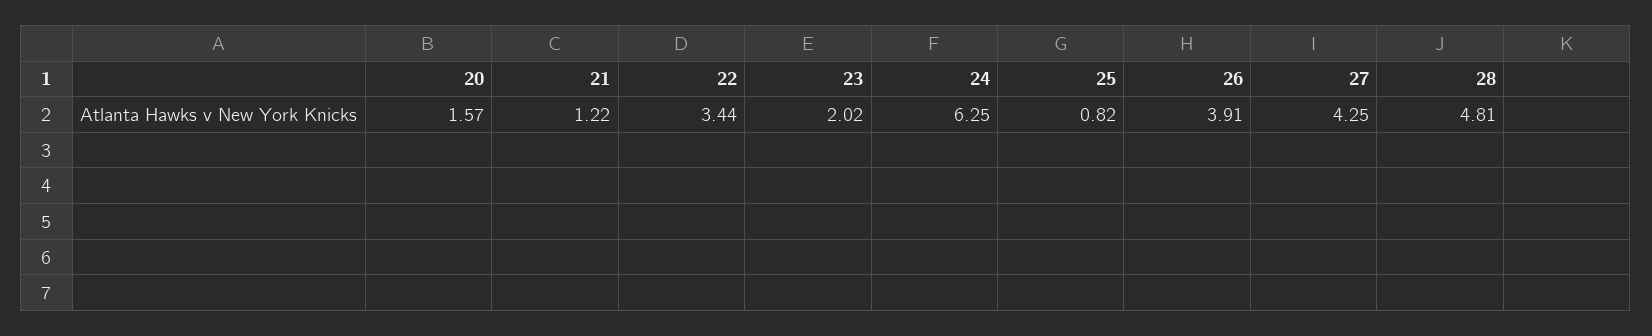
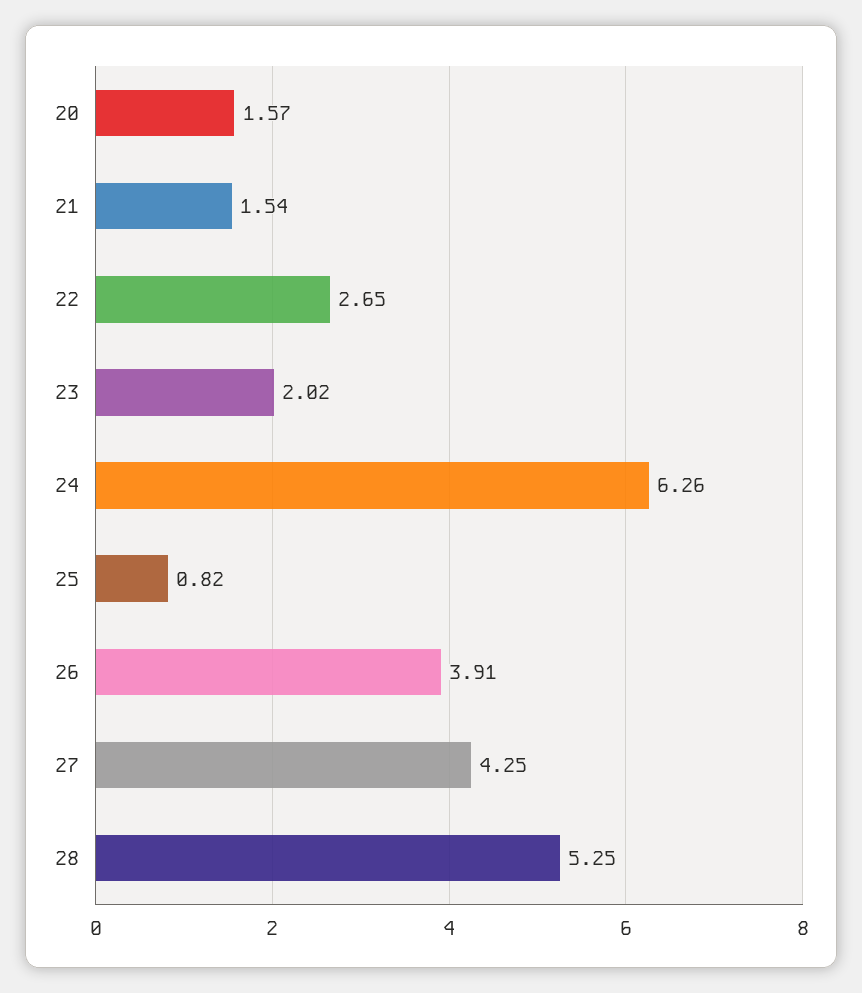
21: 1.22 -> 1.54
22: 3.44 -> 2.65
24: 6.25 -> 6.26
28: 4.81 -> 5.25

